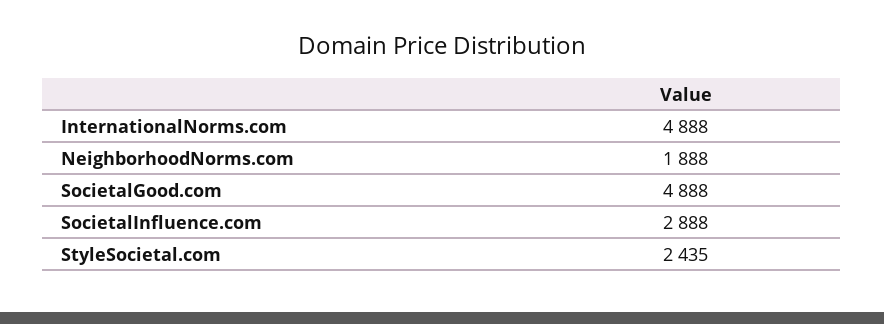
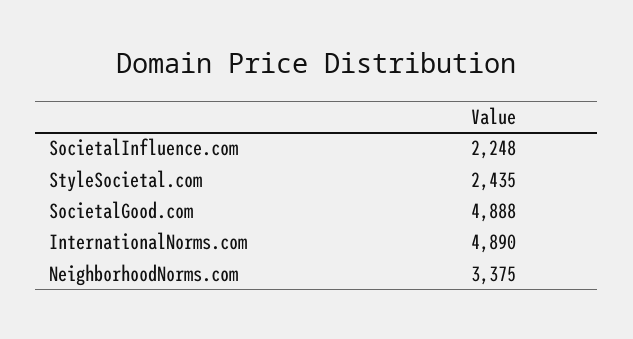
InternationalNorms.com: 4888 -> 4890
NeighborhoodNorms.com: 1888 -> 3375
SocietalInfluence.com: 2888 -> 2248

